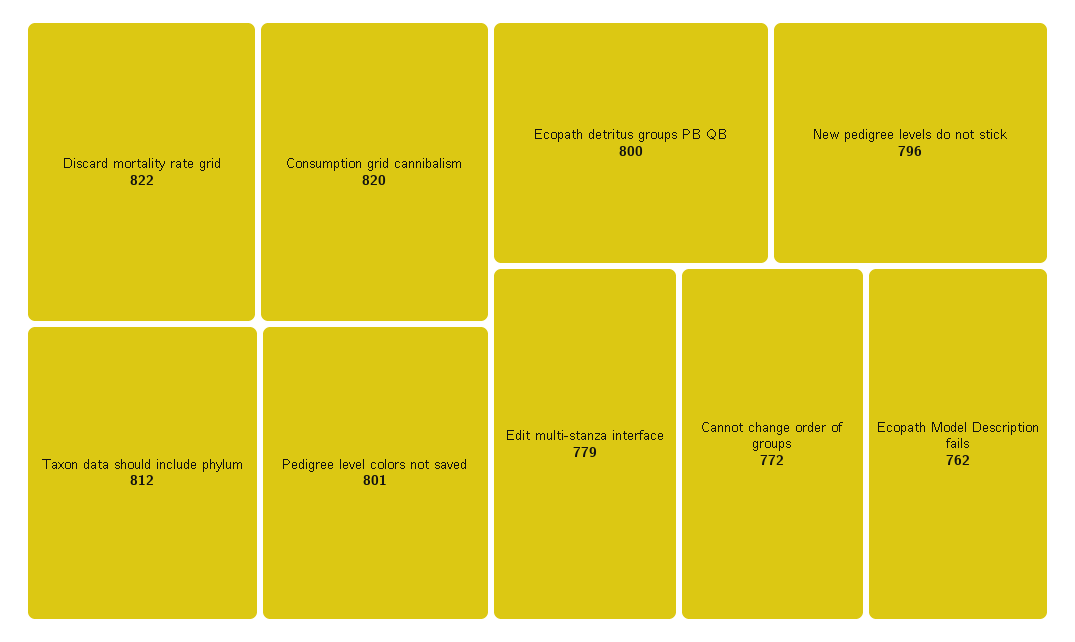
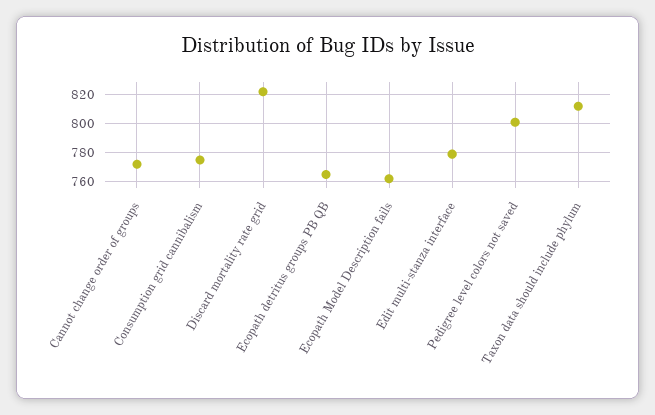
Consumption grid cannibalism: 820 -> 775
Ecopath detritus groups PB QB: 800 -> 765
New pedigree levels do not stick: 796 -> none

